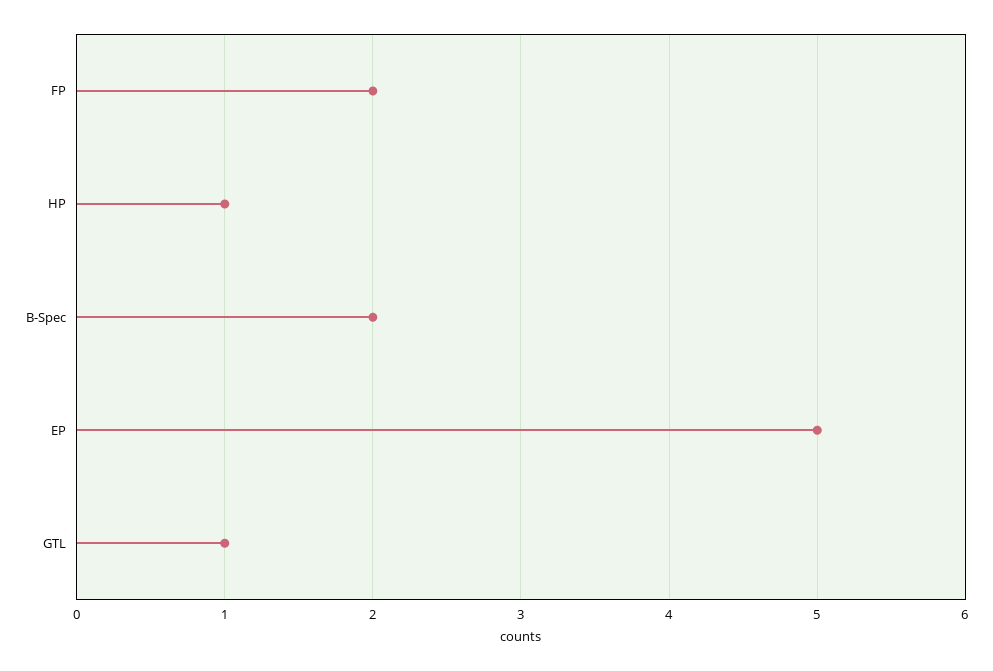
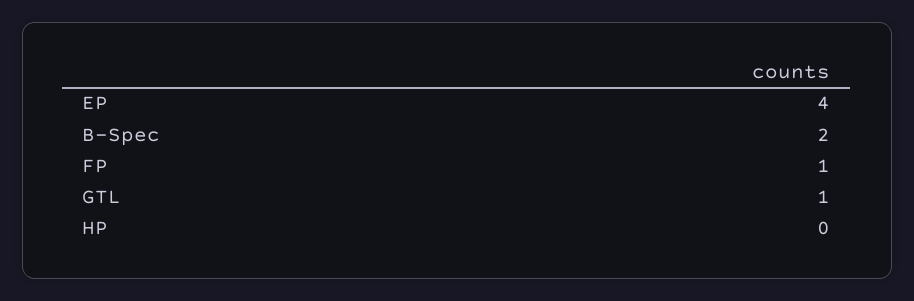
FP: 2 -> 1
HP: 1 -> 0
EP: 5 -> 4

